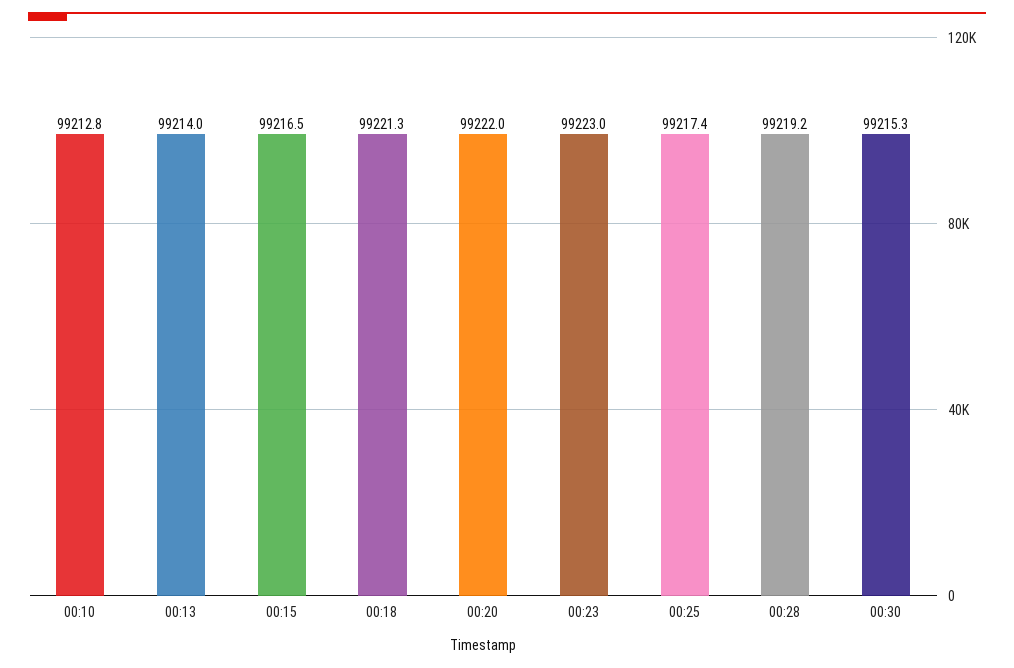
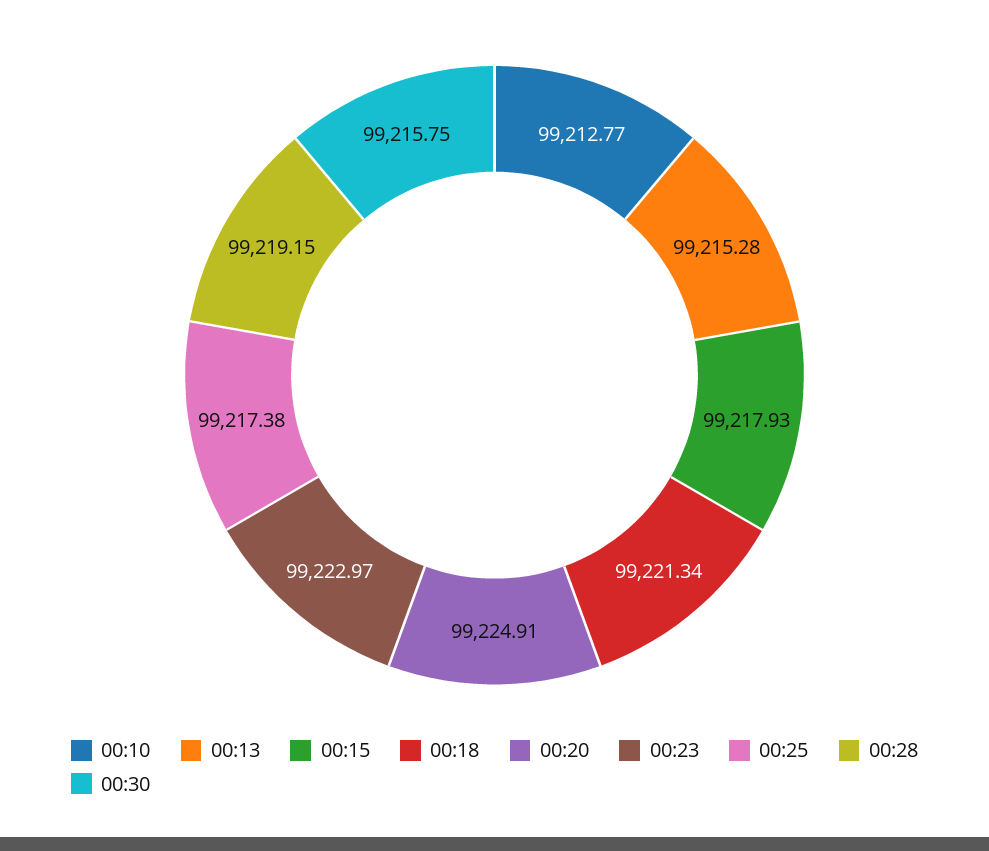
00:13: 99214 -> 99215.28
00:15: 99216.5 -> 99217.93
00:20: 99222 -> 99224.91
00:30: 99215.3 -> 99215.75

